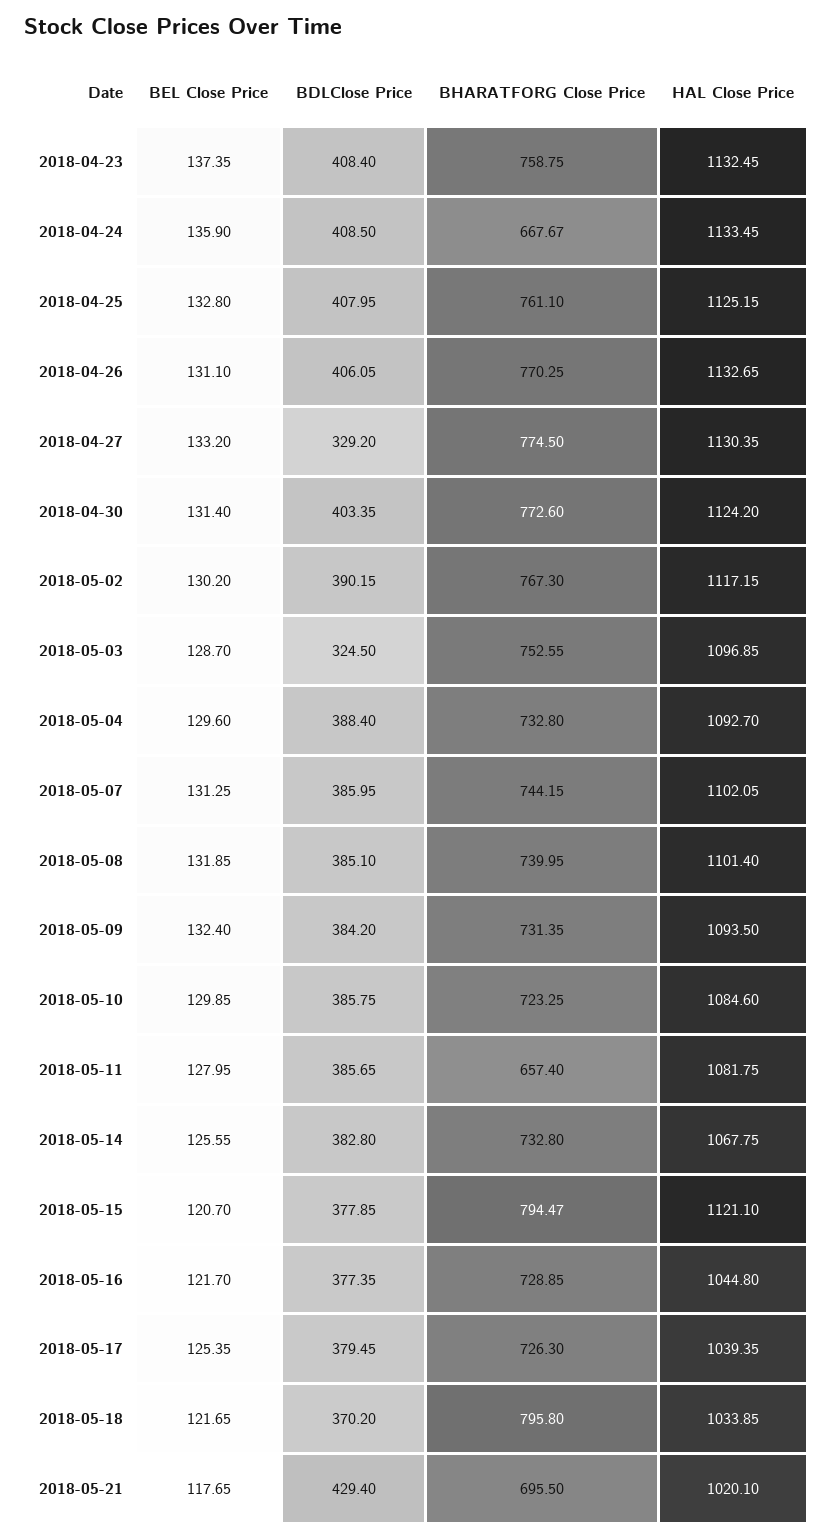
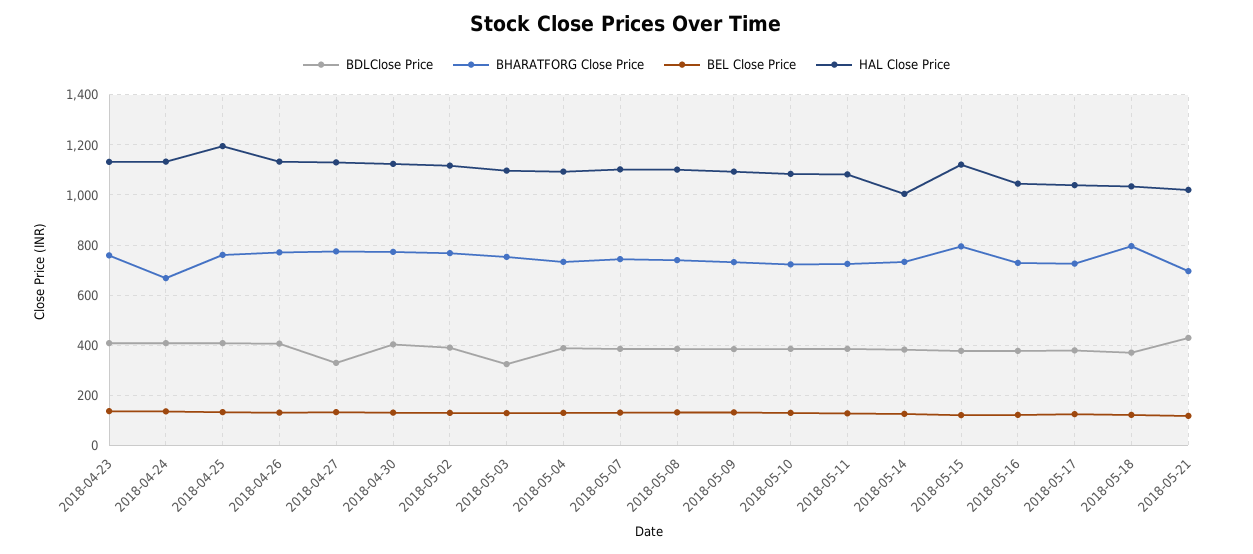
HAL Close Price, 2018-04-25: 1125.15 -> 1200
BHARATFORG Close Price, 2018-05-11: 657.4 -> 725
HAL Close Price, 2018-05-14: 1067.75 -> 1000

